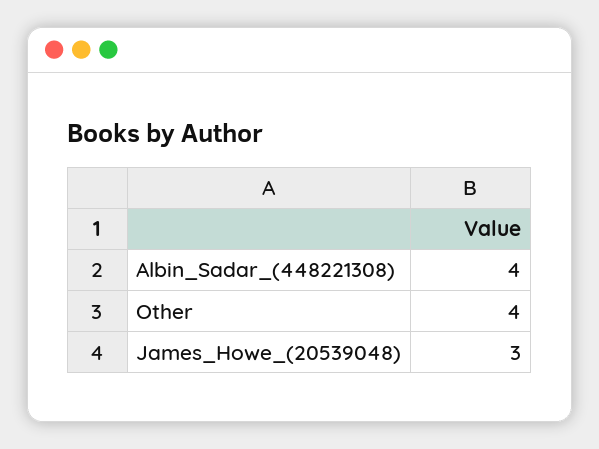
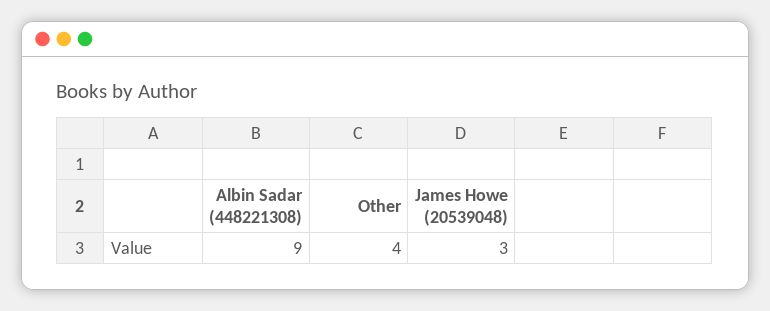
Albin_Sadar_(448221308): 4 -> 9

